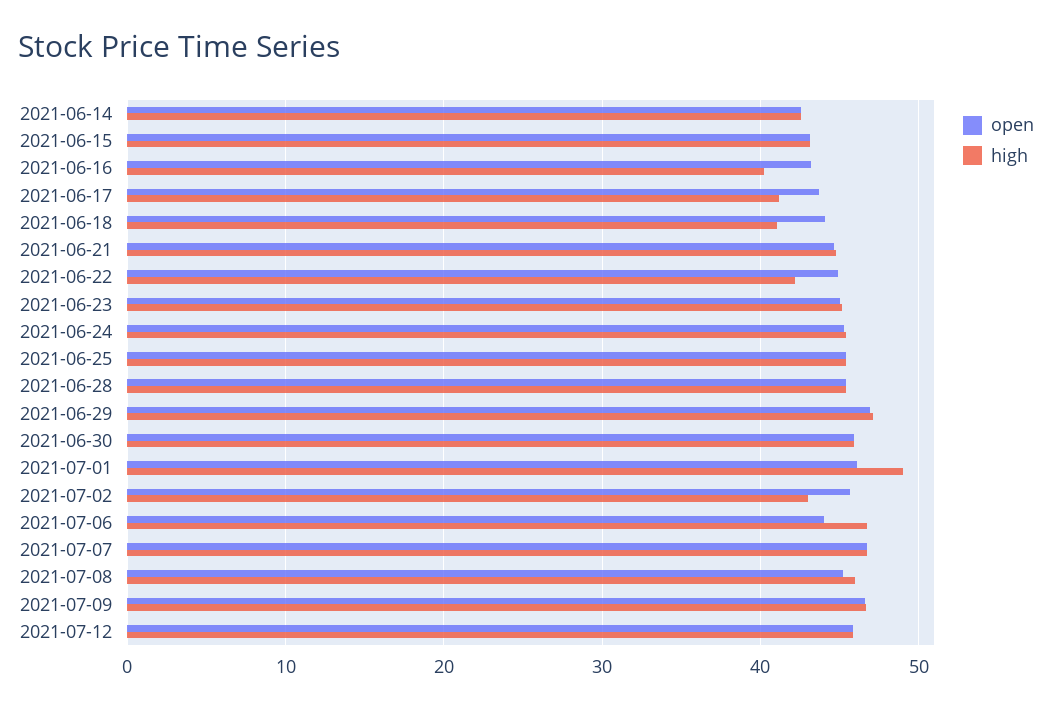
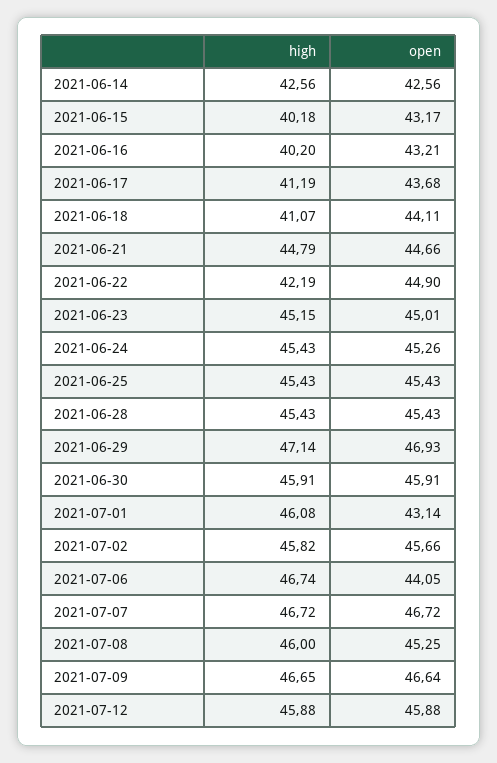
high, 2021-06-15: 43 -> 40.18
open, 2021-07-01: 46 -> 43.14
high, 2021-07-01: 49 -> 46.08
high, 2021-07-02: 43 -> 45.82

